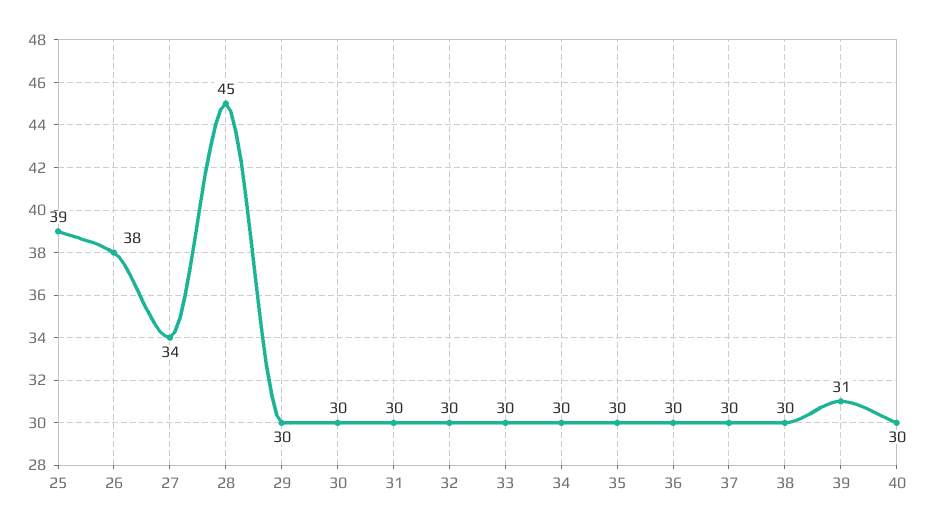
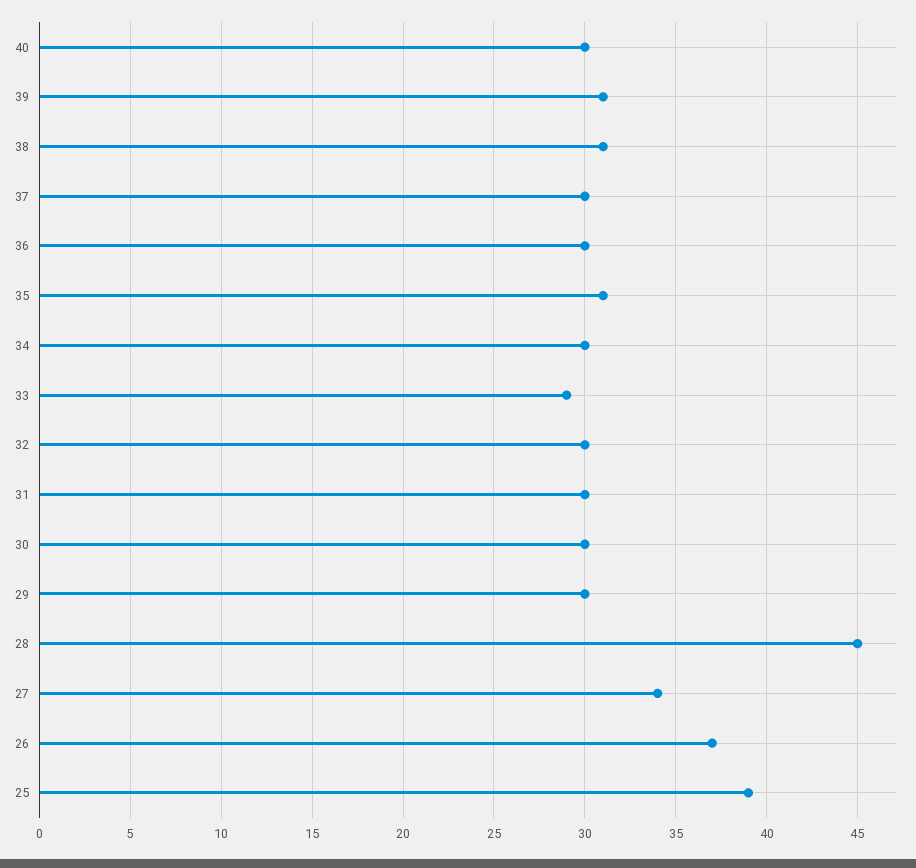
26: 38 -> 37
33: 30 -> 29
35: 30 -> 31
38: 30 -> 31

